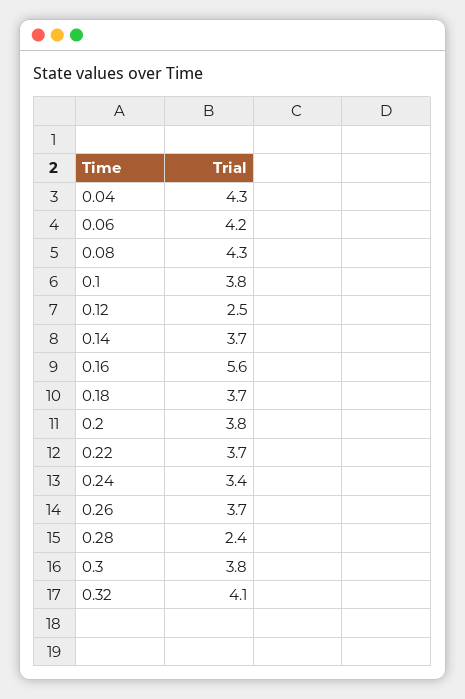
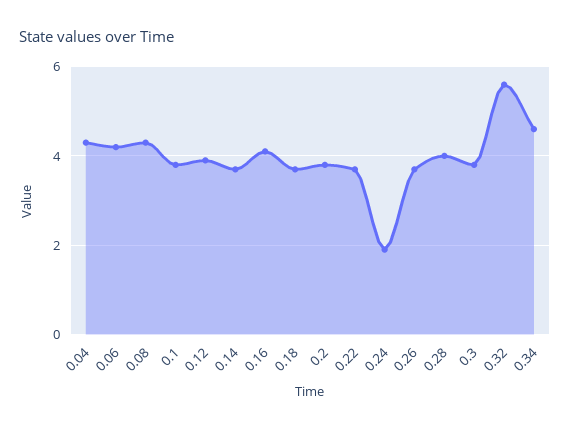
0.12: 2.5 -> 4
0.16: 5.6 -> 4
0.24: 3.4 -> 2
0.28: 2.4 -> 4
0.32: 4.1 -> 5.5
0.34: none -> 4.5

